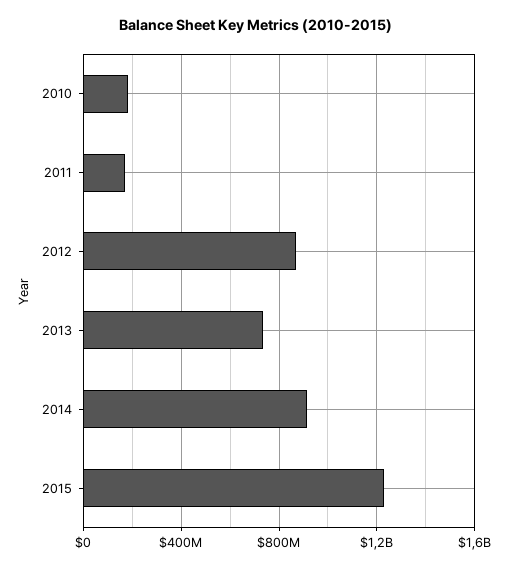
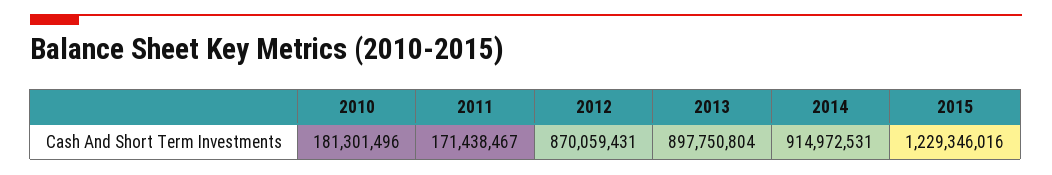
2013: 750000000 -> 897750804

